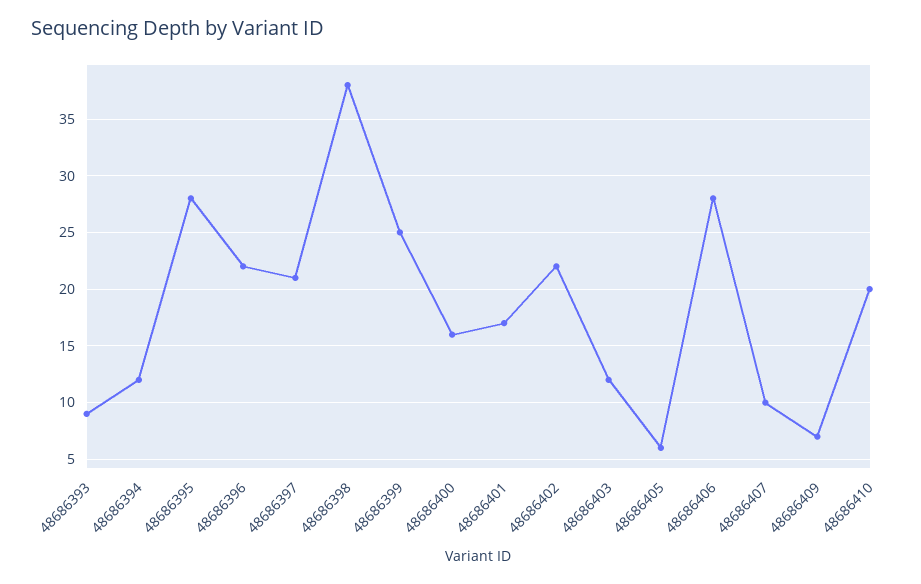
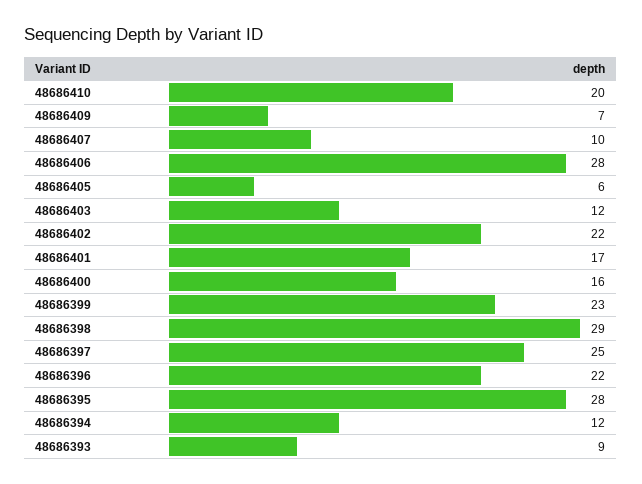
48686397: 21 -> 25
48686398: 38 -> 29
48686399: 25 -> 23

